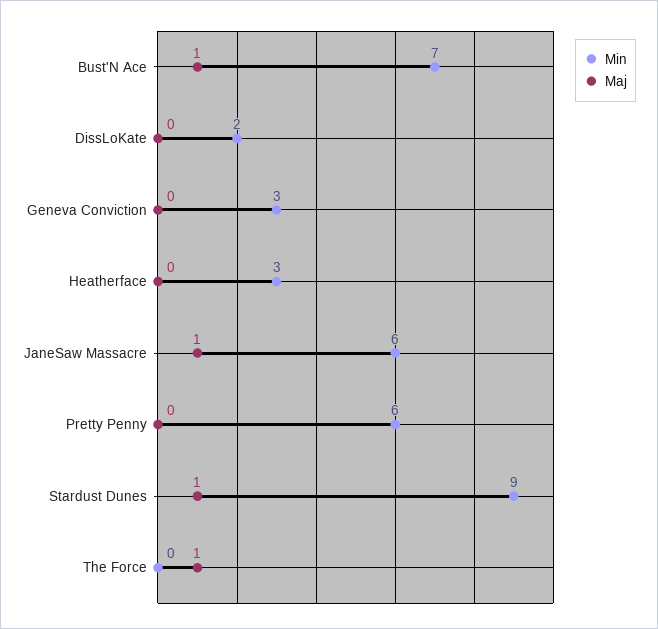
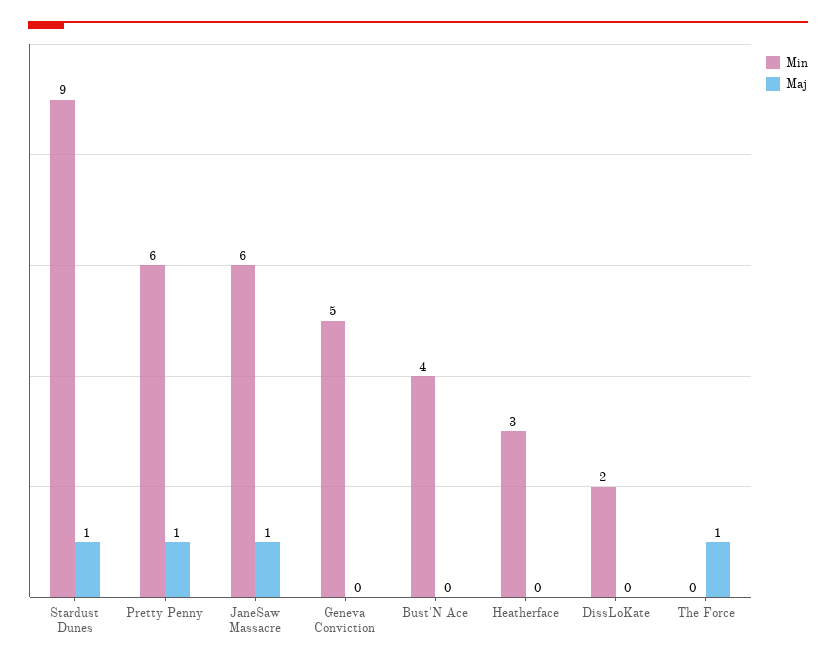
Min, Bust'N Ace: 7 -> 4
Maj, Bust'N Ace: 1 -> 0
Min, Geneva Conviction: 3 -> 5
Maj, Pretty Penny: 0 -> 1

